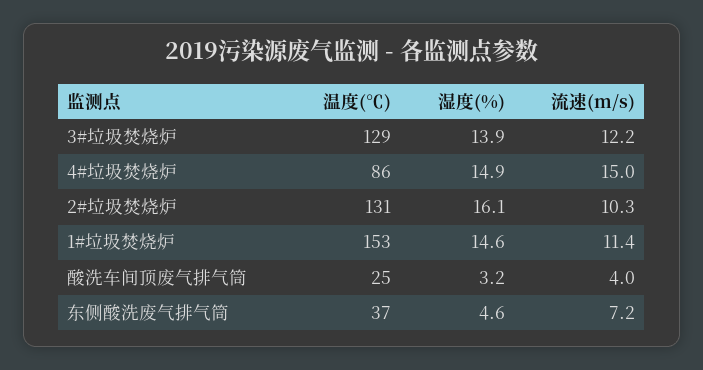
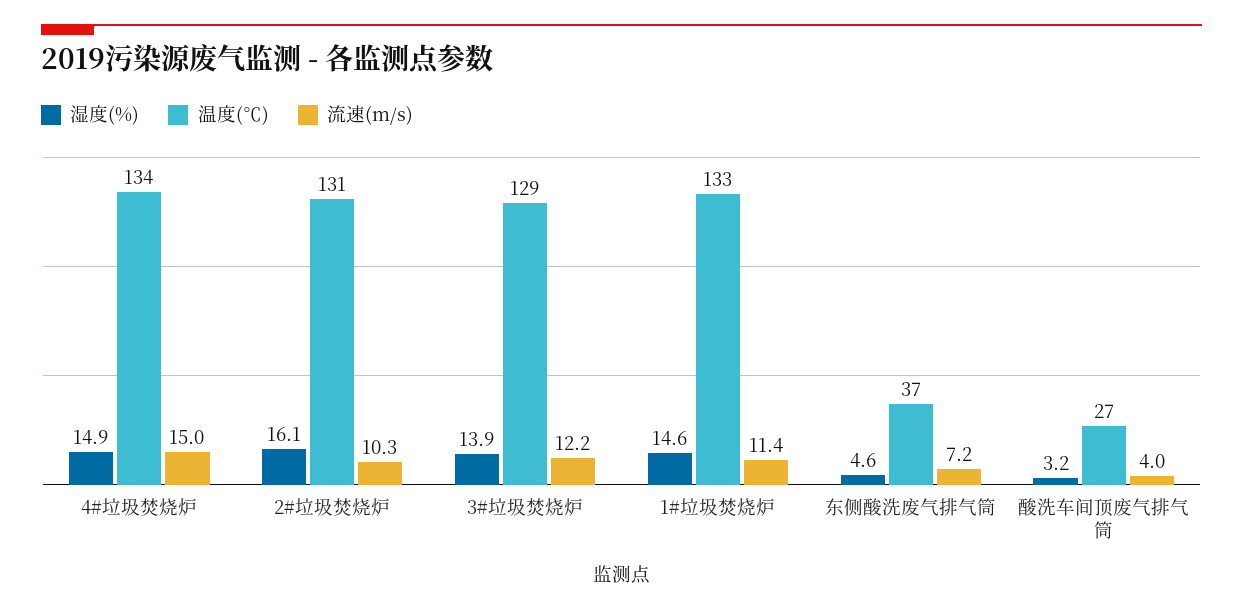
温度(℃), 4#垃圾焚烧炉: 86 -> 134
温度(℃), 1#垃圾焚烧炉: 153 -> 133
温度(℃), 酸洗车间顶废气排气筒: 25 -> 27

